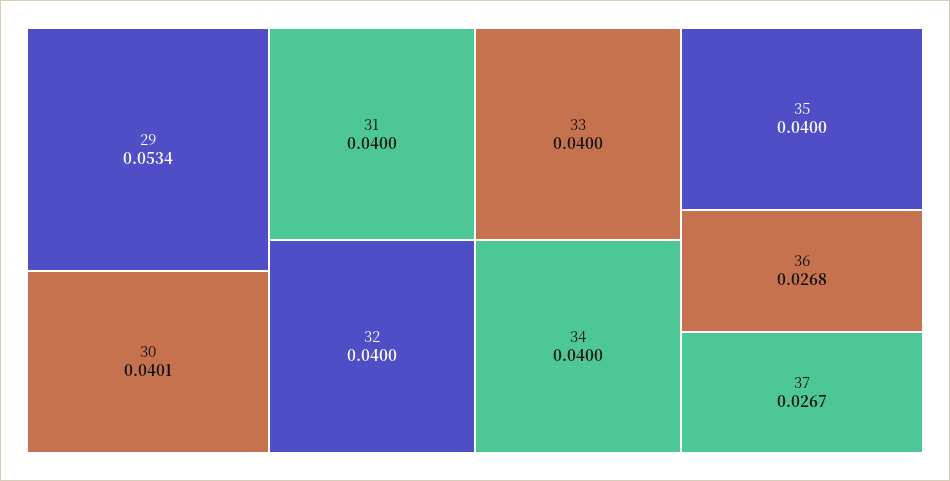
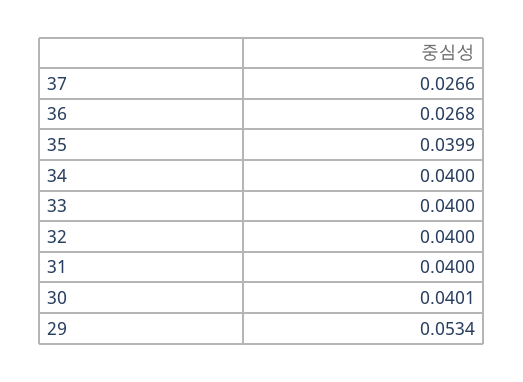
35: 0.04 -> 0.0399
37: 0.0267 -> 0.0266

